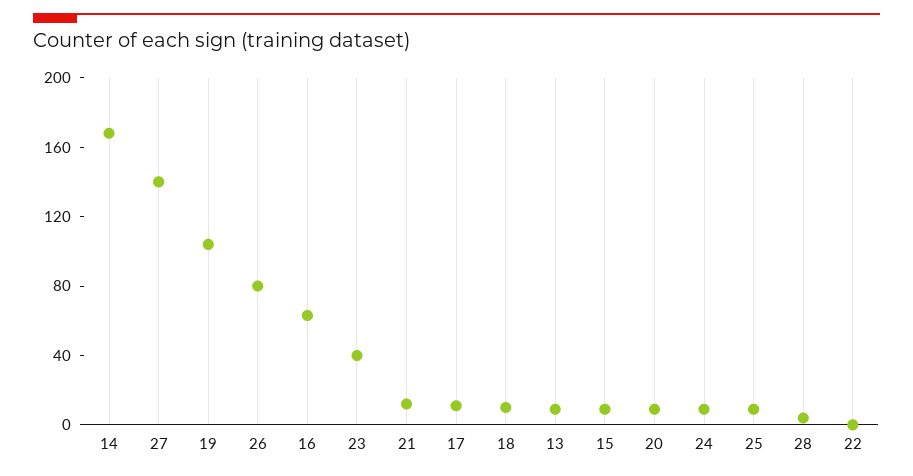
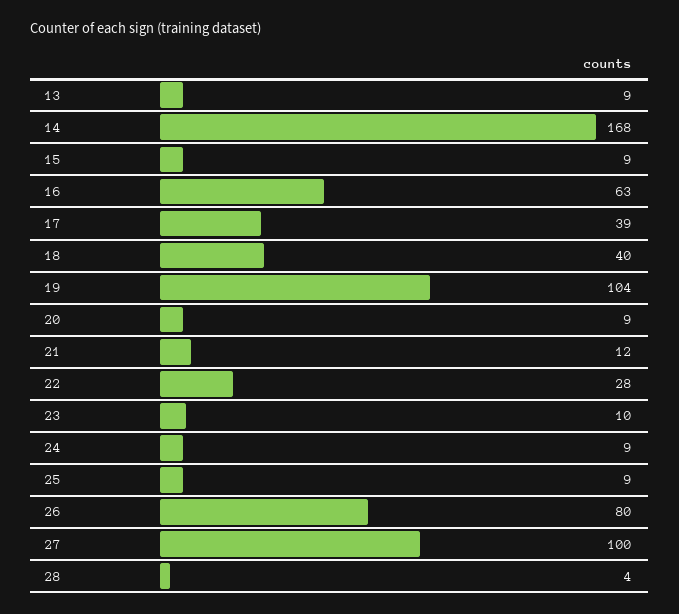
27: 140 -> 100
23: 40 -> 10
17: 10 -> 39
18: 10 -> 40
22: 0 -> 28

